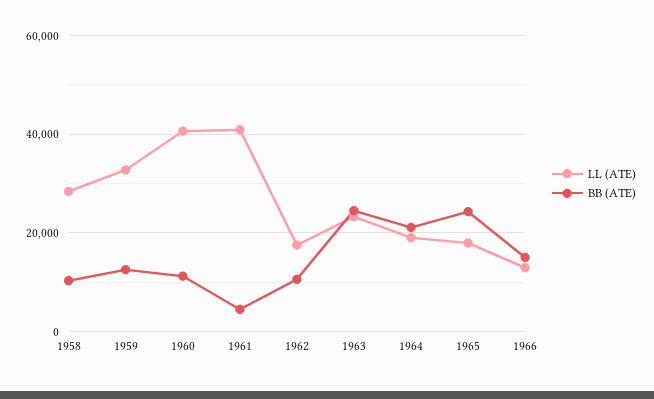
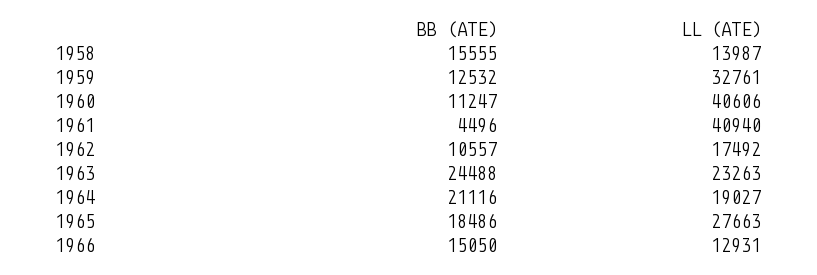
LL (ATE), 1958: 28000 -> 13987
BB (ATE), 1958: 10000 -> 15555
LL (ATE), 1965: 18000 -> 27663
BB (ATE), 1965: 24000 -> 18486

